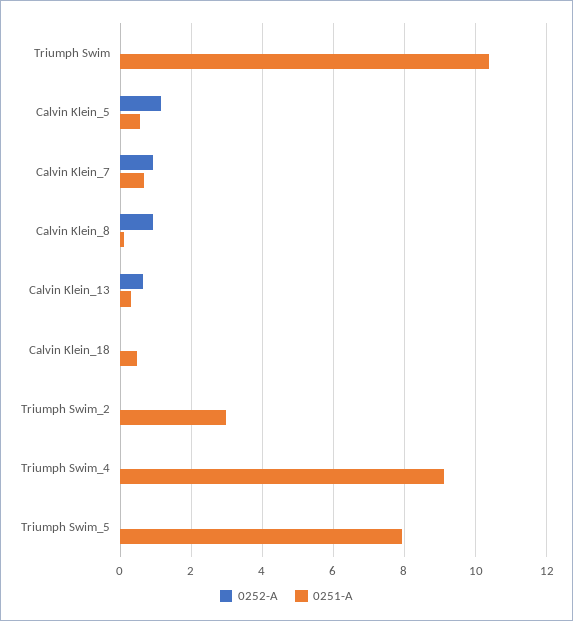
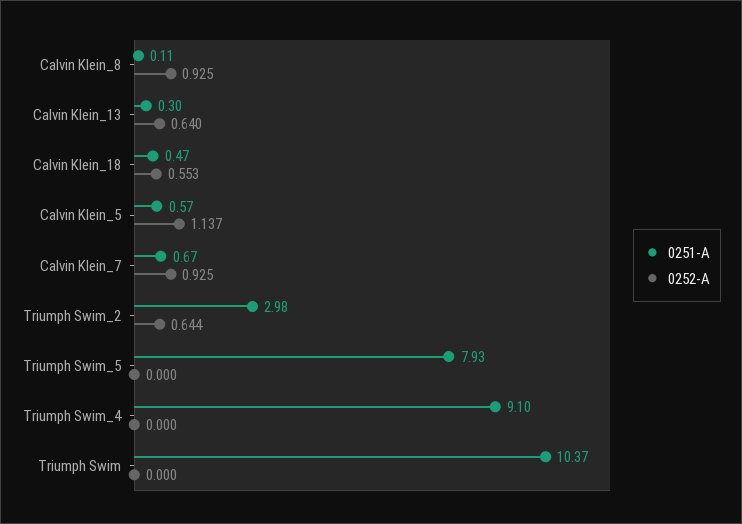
0252-A, Calvin Klein_18: 0 -> 0.553
0252-A, Triumph Swim_2: 0 -> 0.644

